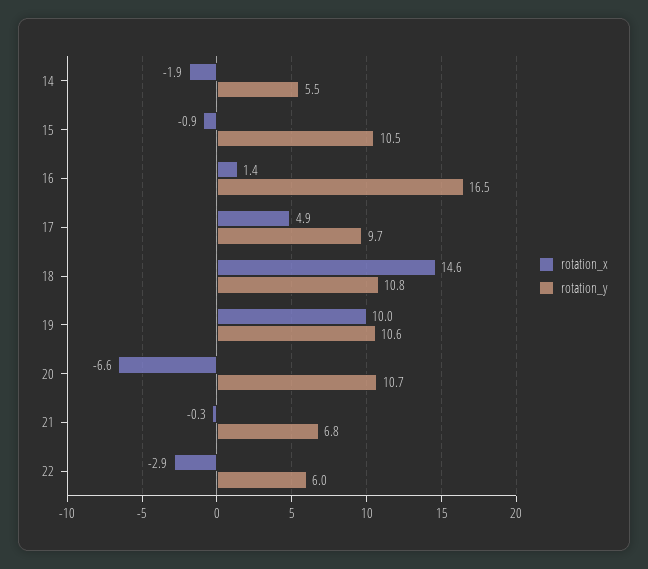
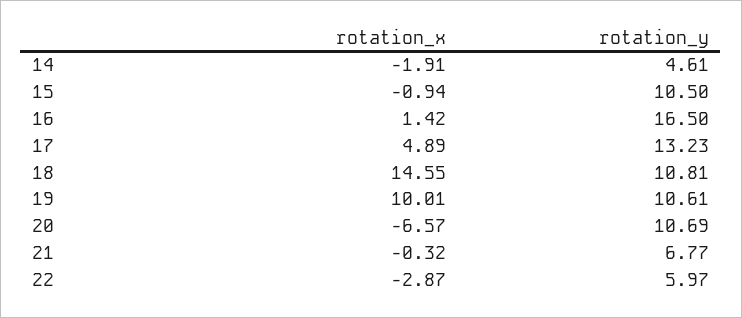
rotation_y, 14: 5.5 -> 4.61
rotation_y, 17: 9.7 -> 13.23

